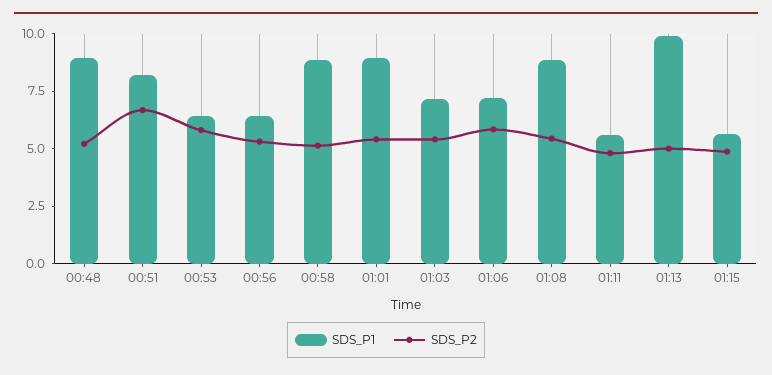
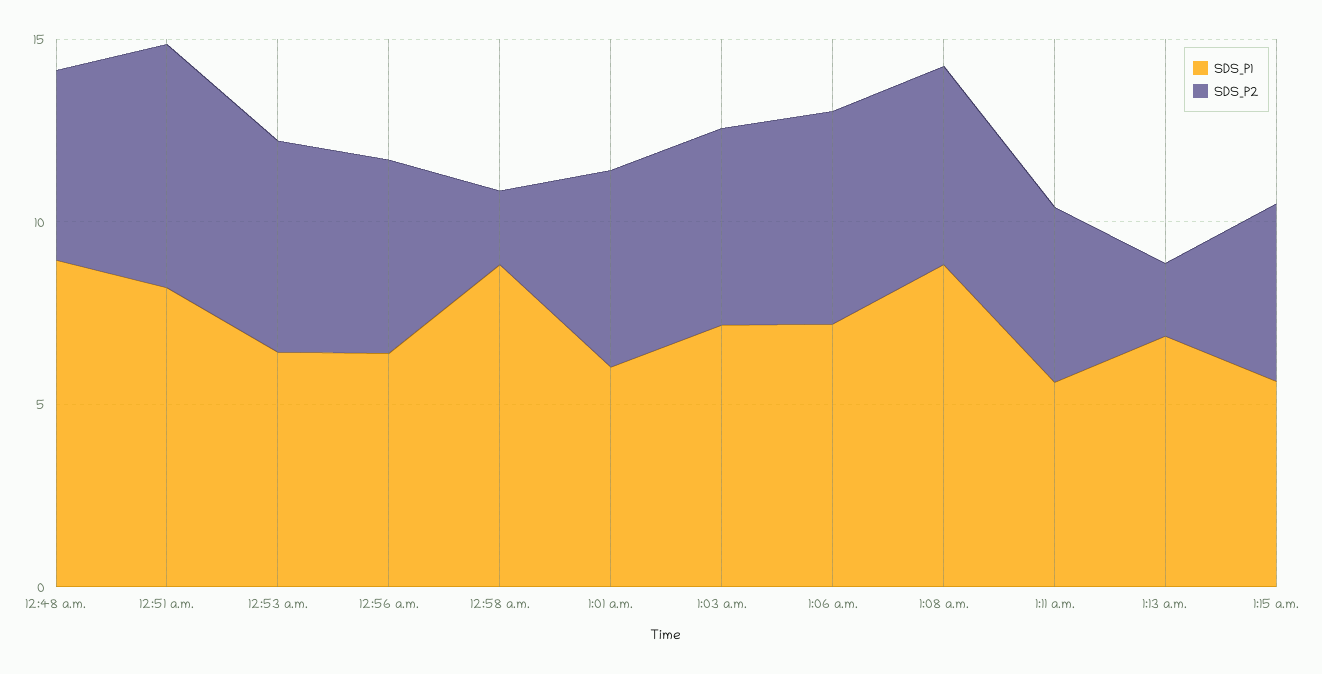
SDS_P2, 00:58: 5 -> 2
SDS_P1, 01:01: 9 -> 6
SDS_P1, 01:13: 10 -> 7
SDS_P2, 01:13: 5 -> 2

